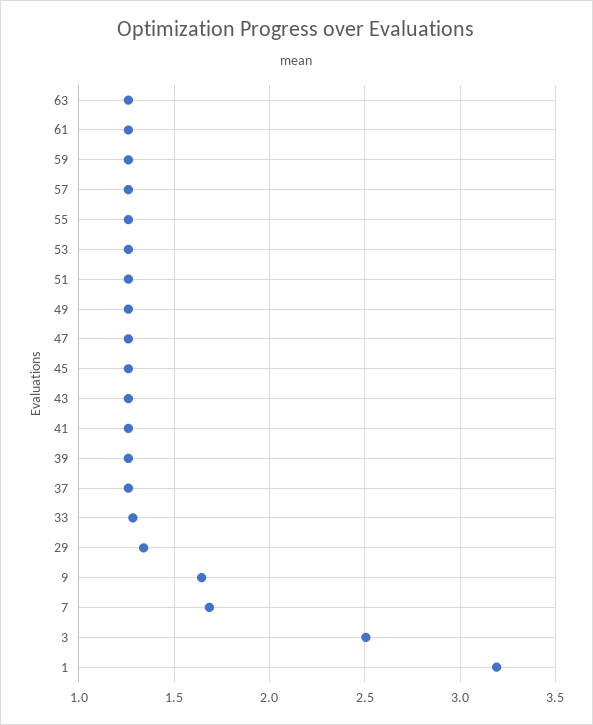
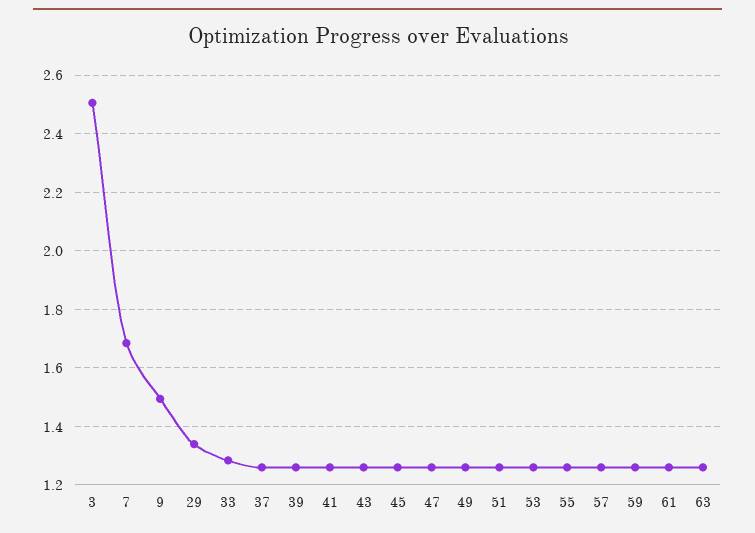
9: 1.65 -> 1.5
1: 3.2 -> none

